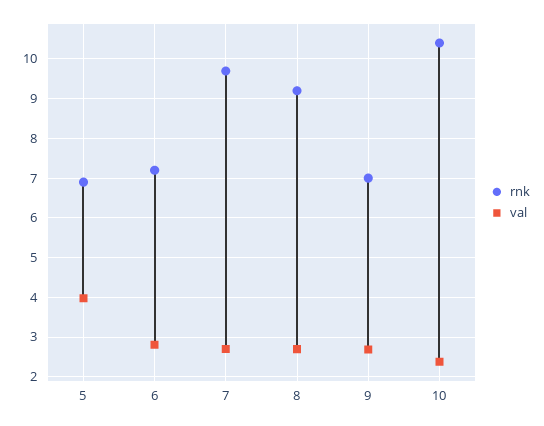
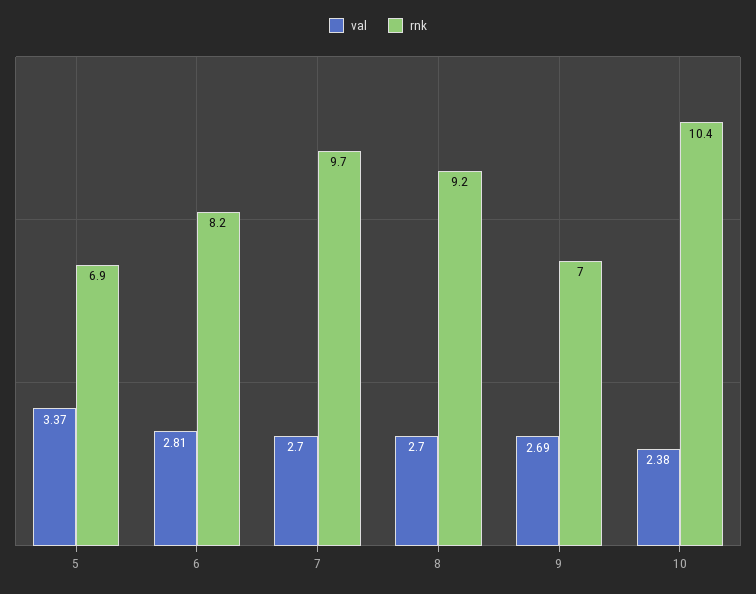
val, 5: 4 -> 3.37
rnk, 6: 7.2 -> 8.2

